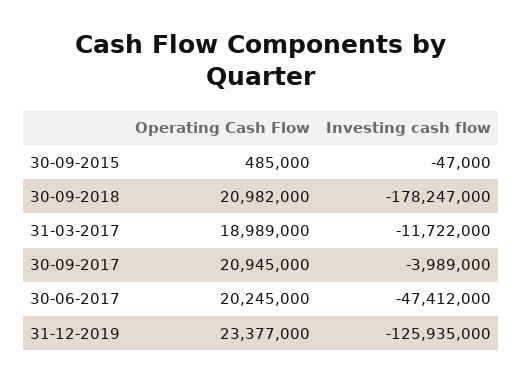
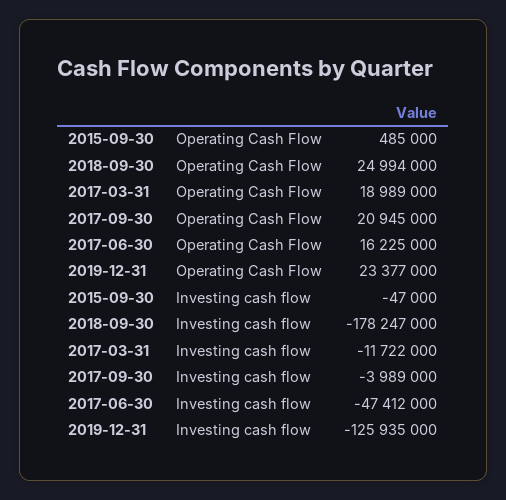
Operating Cash Flow, 30-09-2018: 20982000 -> 24994000
Operating Cash Flow, 30-06-2017: 20245000 -> 16225000

